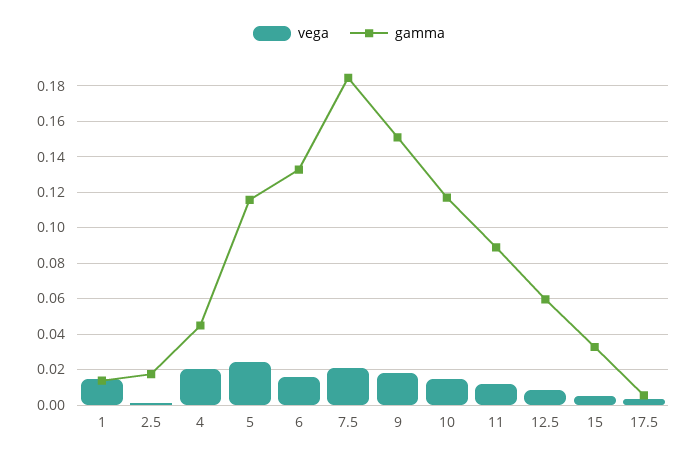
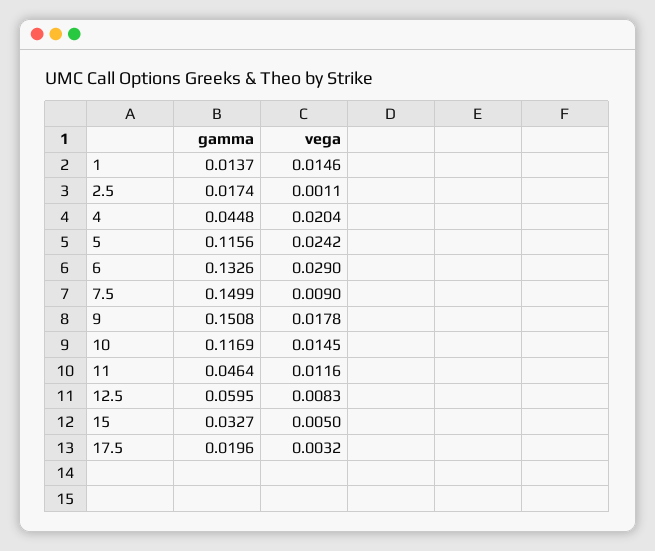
vega, 6: 0.015 -> 0.029
vega, 7.5: 0.02 -> 0.009
gamma, 7.5: 0.185 -> 0.1499
gamma, 11: 0.09 -> 0.0464
gamma, 17.5: 0.005 -> 0.0196

